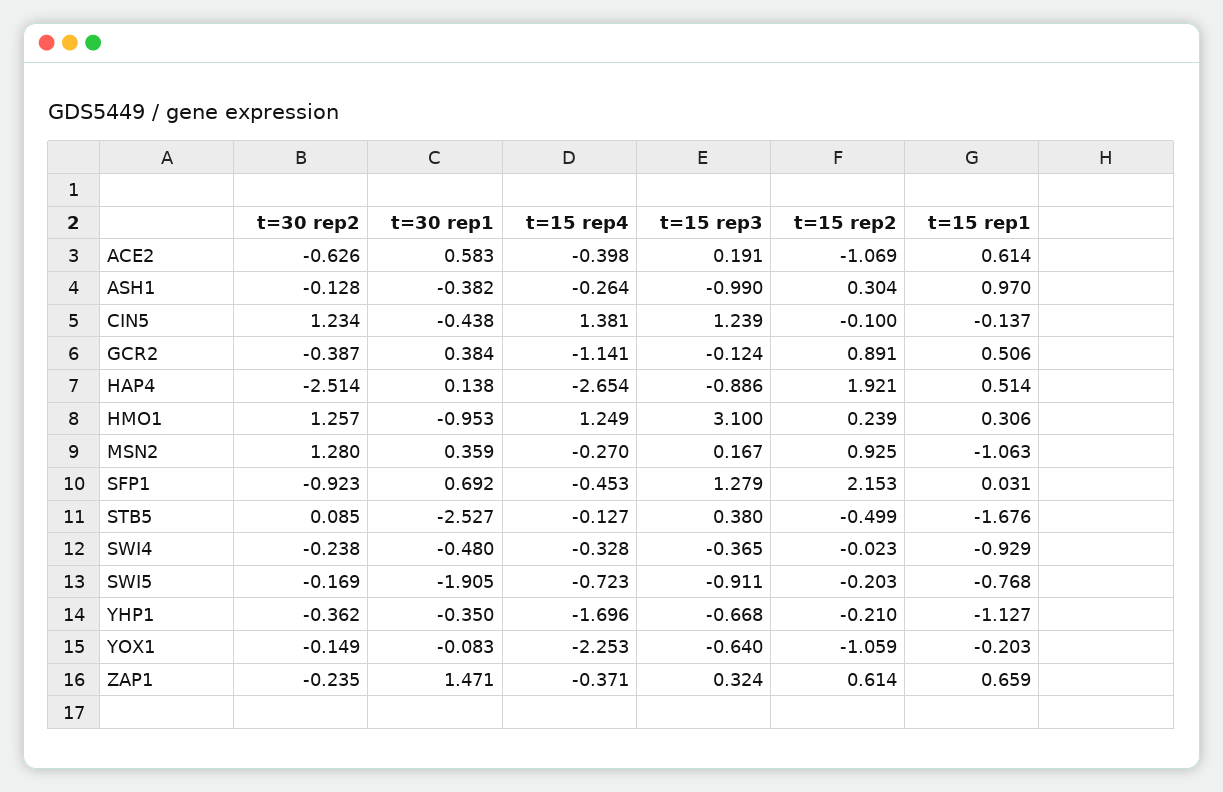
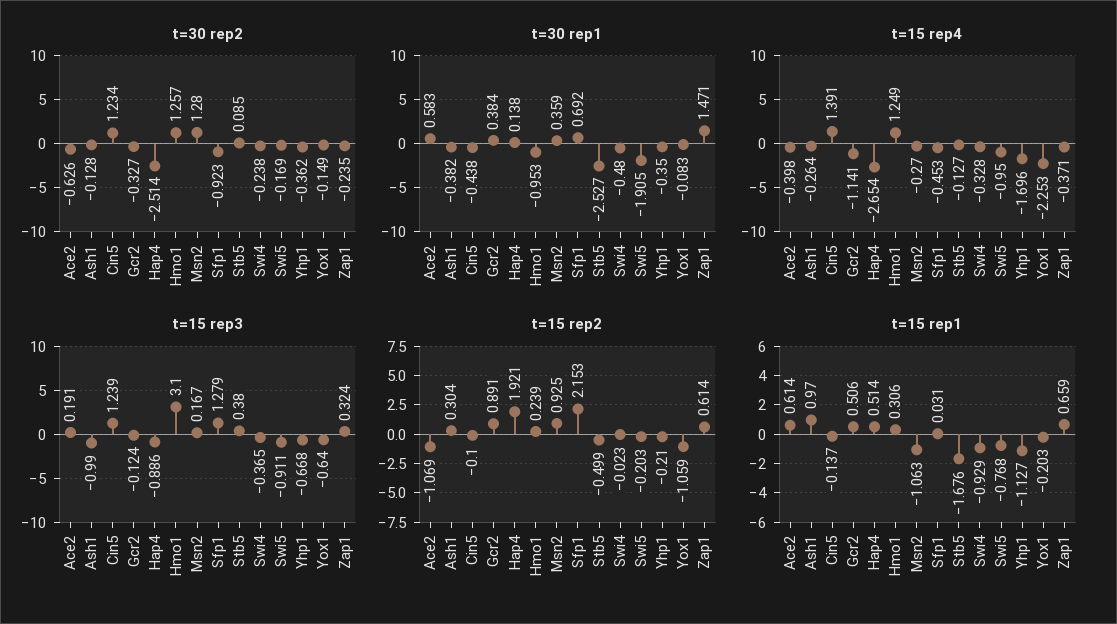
t=15 rep4, CIN5: 1.381 -> 1.391
t=30 rep2, GCR2: -0.387 -> -0.327
t=15 rep4, SWI5: -0.723 -> -0.95

